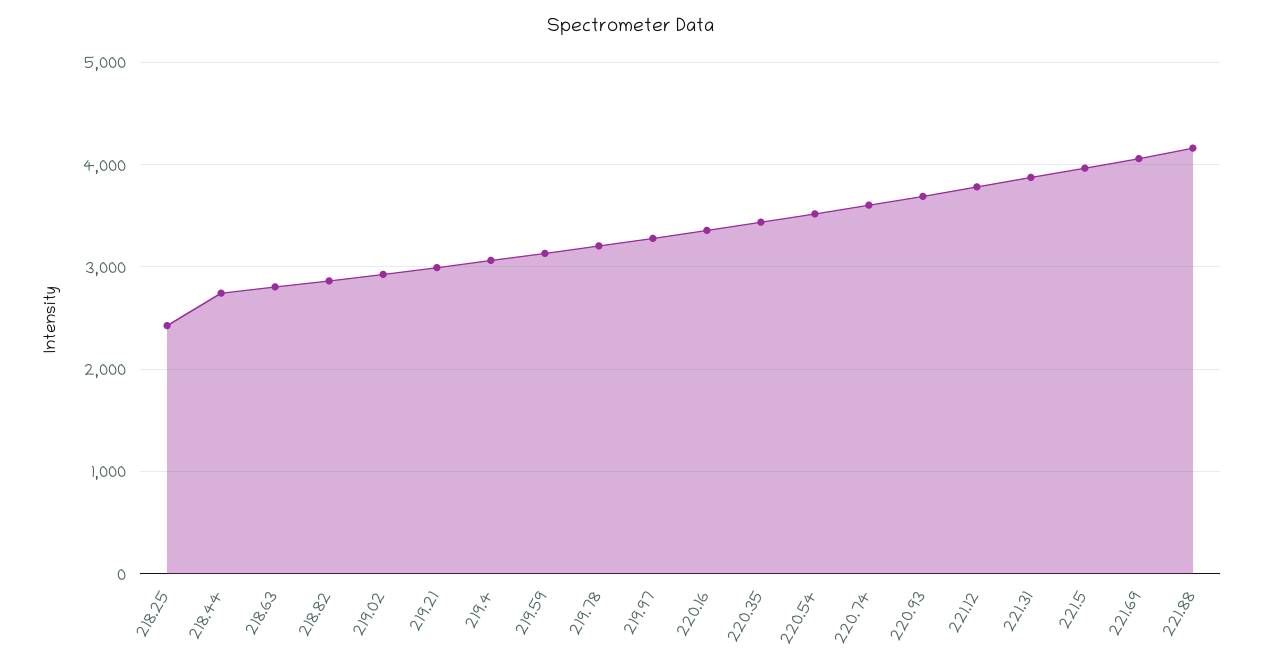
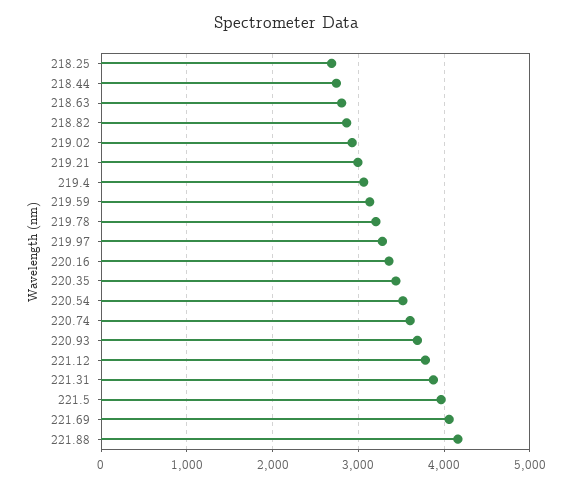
218.25: 2400 -> 2700

